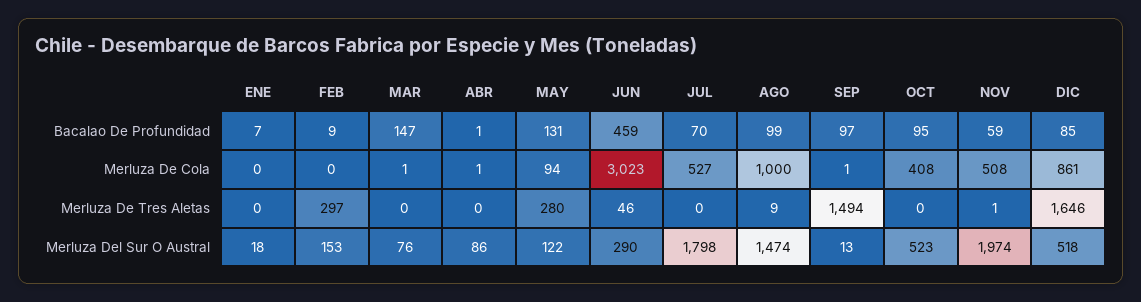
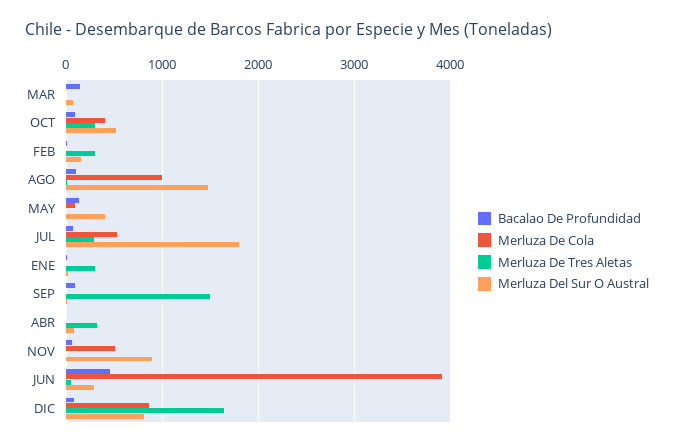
Merluza De Cola, JUN: 3023 -> 3900
Merluza De Tres Aletas, ENE: 0 -> 300
Merluza De Tres Aletas, ABR: 0 -> 300
Merluza De Tres Aletas, MAY: 280 -> 0
Merluza De Tres Aletas, JUL: 0 -> 300
Merluza De Tres Aletas, OCT: 0 -> 300
Merluza Del Sur O Austral, MAY: 122 -> 400
Merluza Del Sur O Austral, NOV: 1974 -> 900
Merluza Del Sur O Austral, DIC: 518 -> 800

